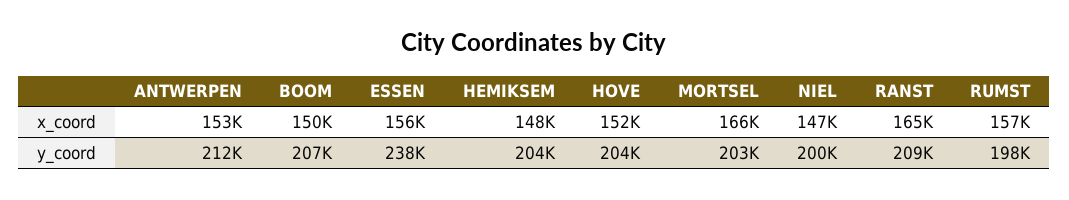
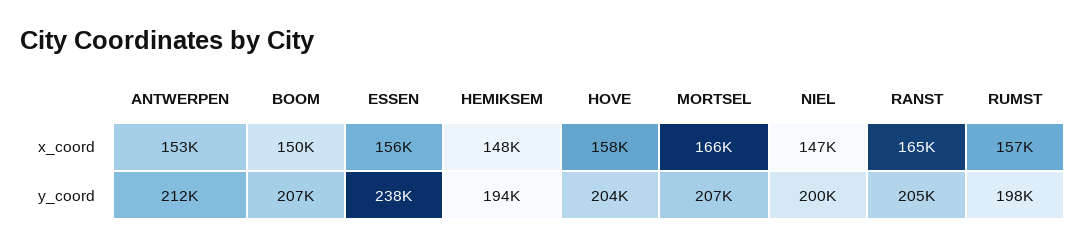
HOVE, x_coord: 152000 -> 158000
HEMIKSEM, y_coord: 204000 -> 194000
MORTSEL, y_coord: 203000 -> 207000
RANST, y_coord: 209000 -> 205000

